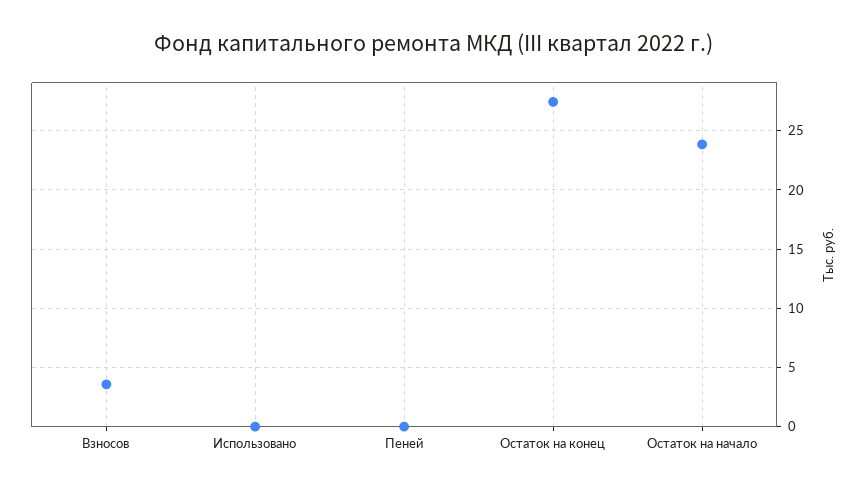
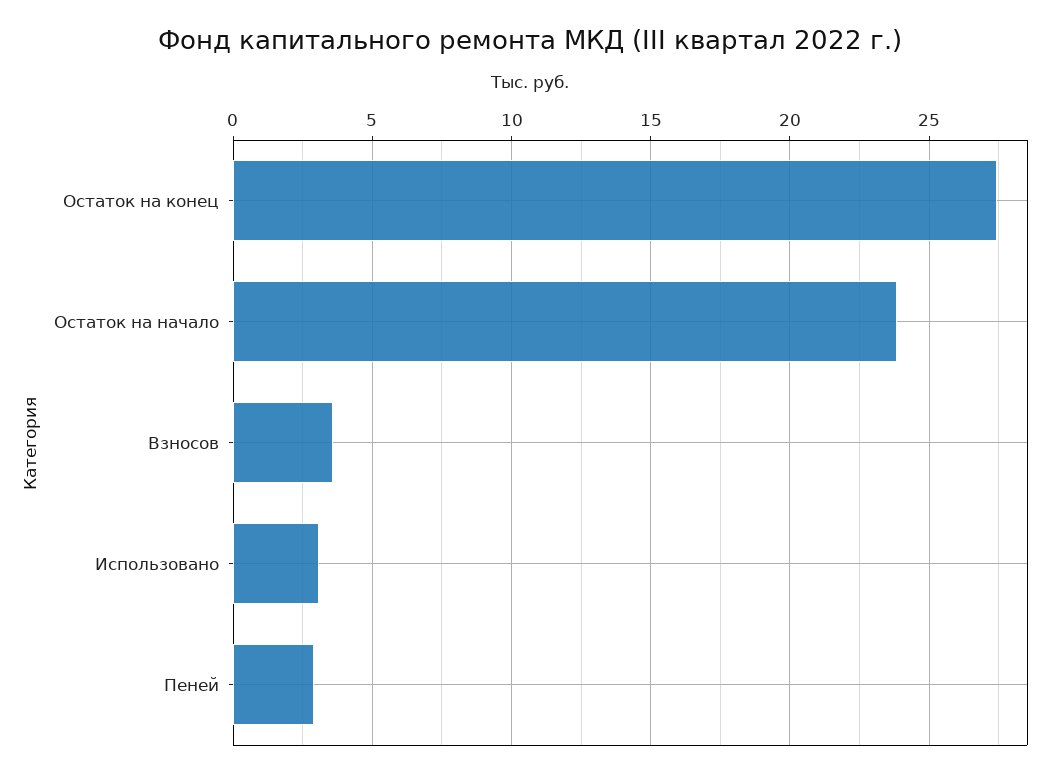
Использовано: 0 -> 3
Пеней: 0 -> 3

